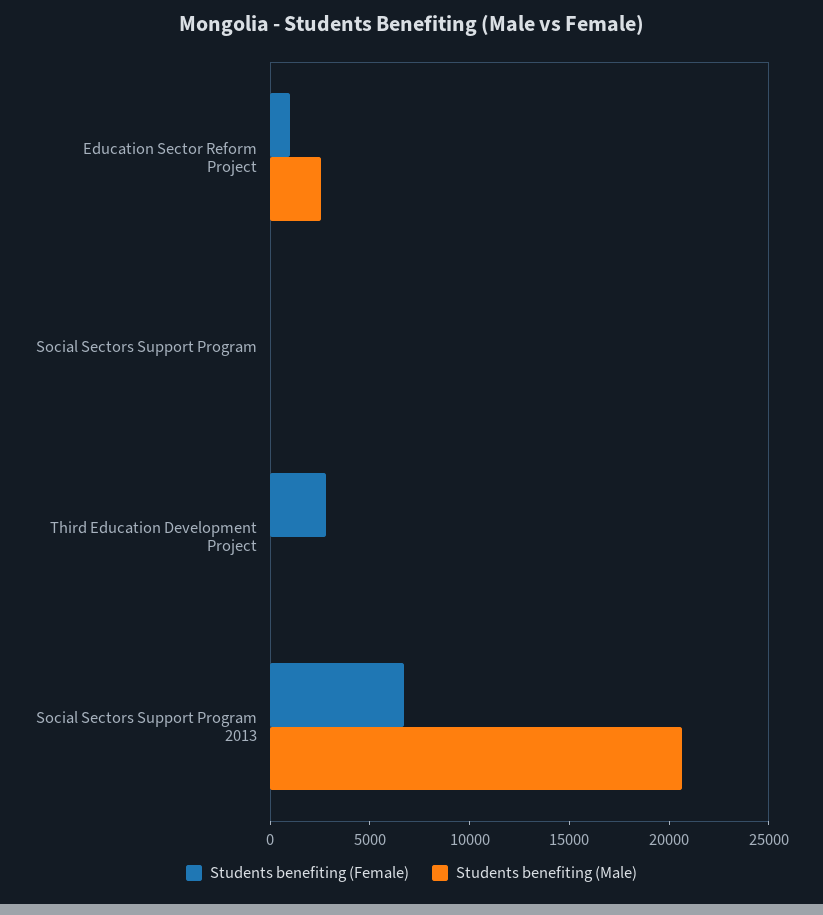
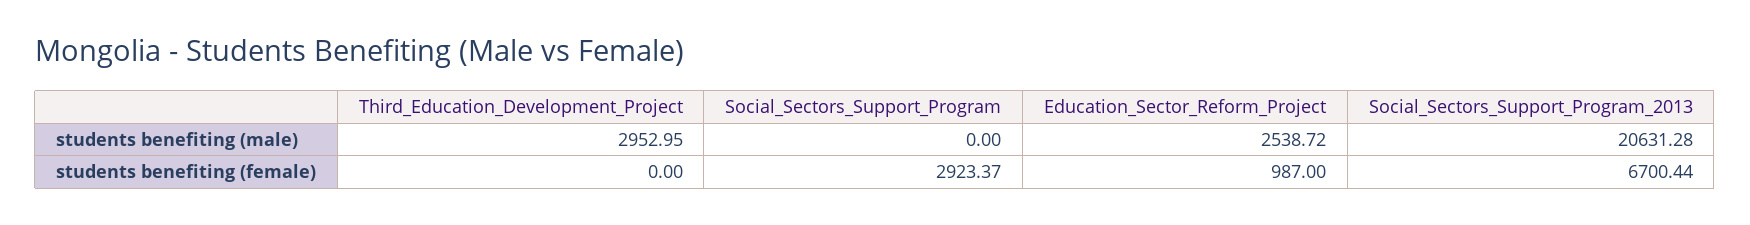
Students benefiting (Female), Social Sectors Support Program: 0 -> 2923.37
Students benefiting (Female), Third Education Development Project: 3000 -> 0
Students benefiting (Male), Third Education Development Project: 0 -> 2952.95

